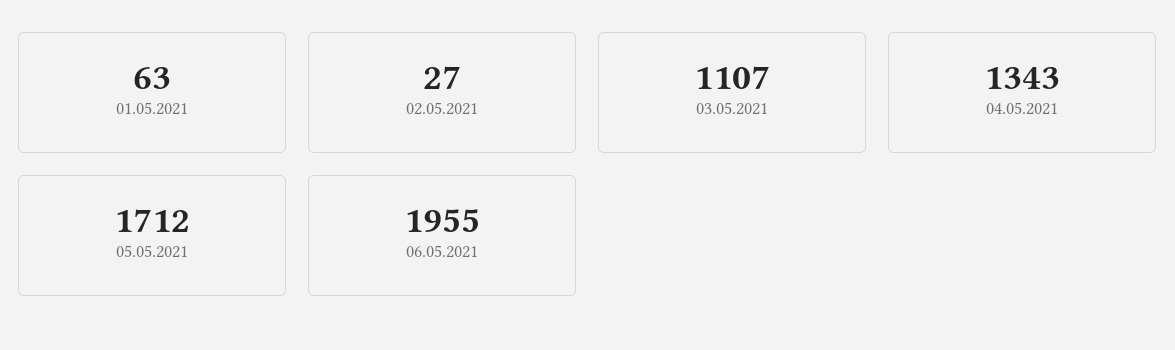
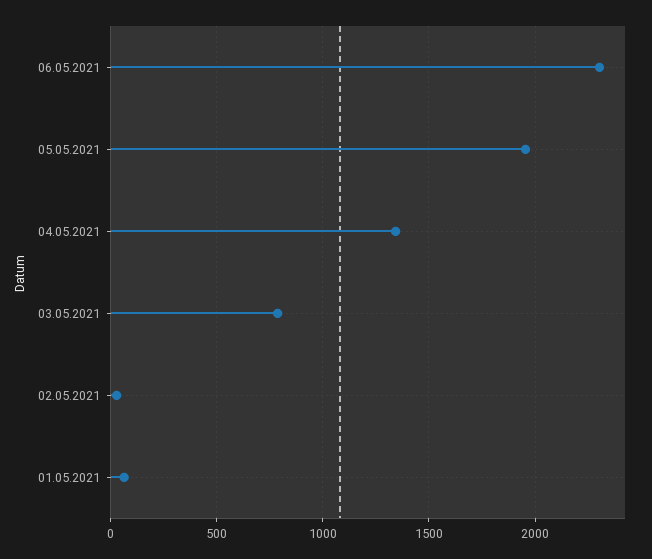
03.05.2021: 1107 -> 800
05.05.2021: 1712 -> 1950
06.05.2021: 1955 -> 2300

